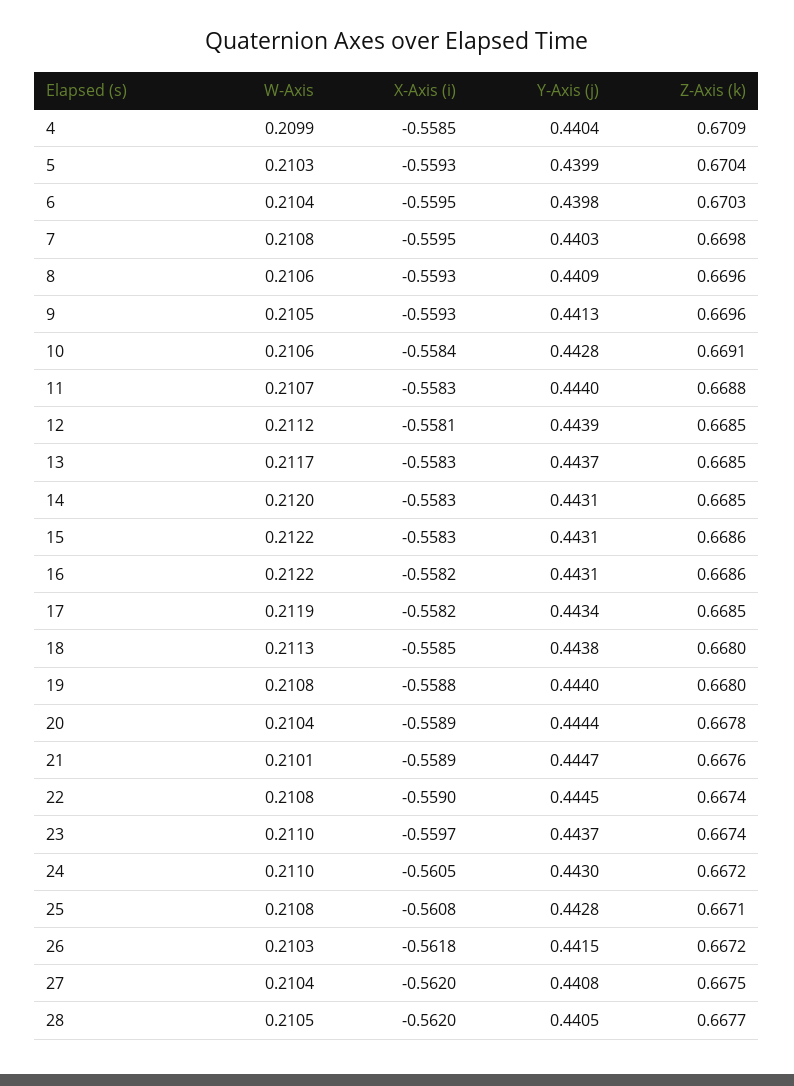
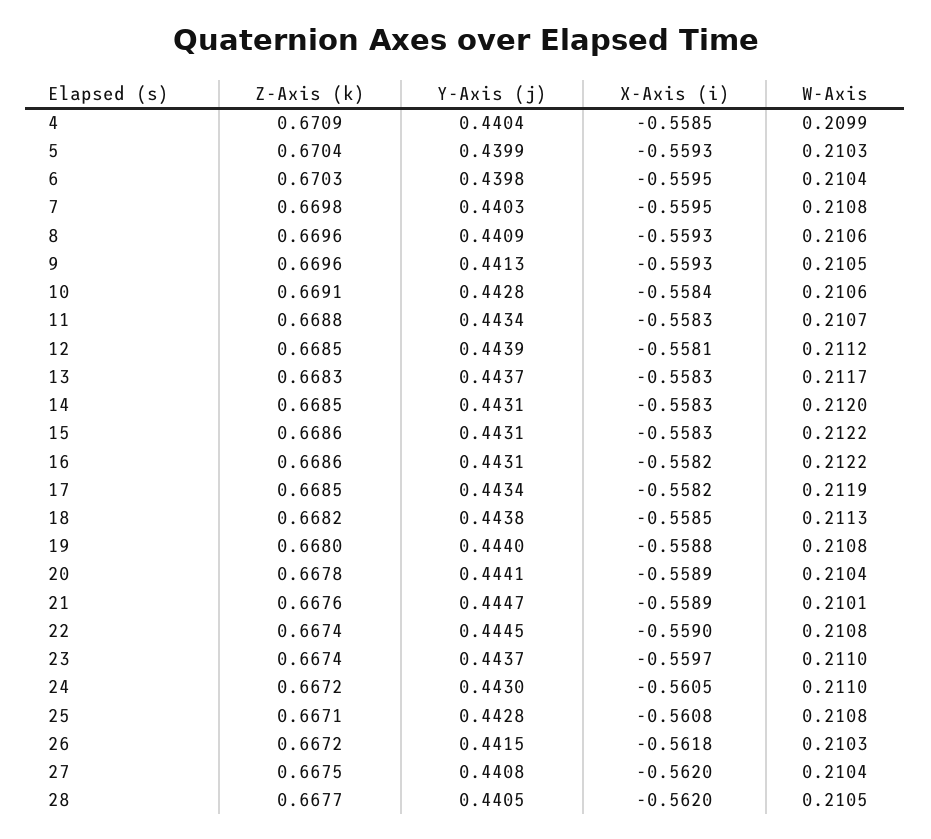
Y-Axis (j), 11: 0.444 -> 0.4434
Z-Axis (k), 13: 0.6685 -> 0.6683
Z-Axis (k), 18: 0.668 -> 0.6682
Y-Axis (j), 20: 0.4444 -> 0.4441

